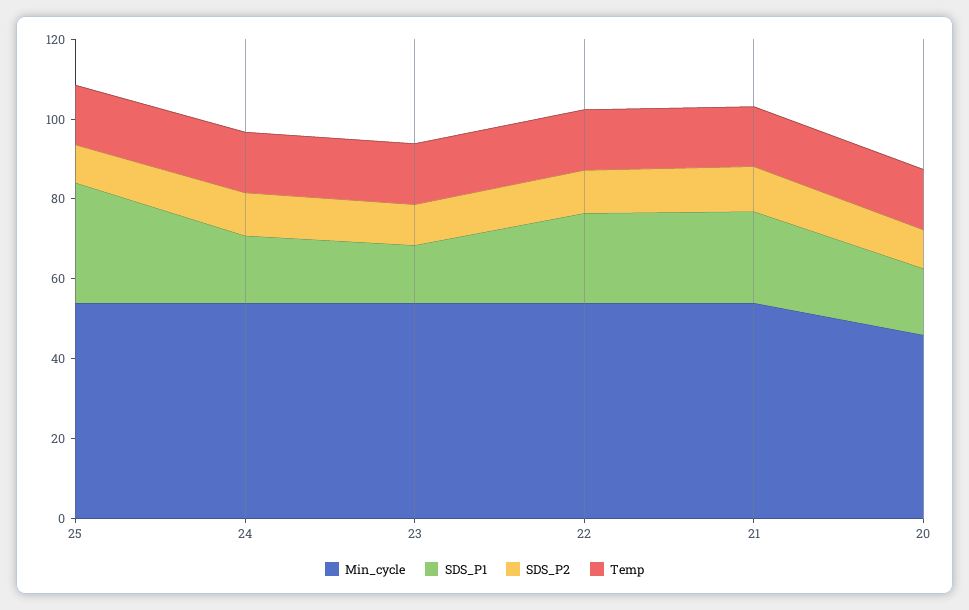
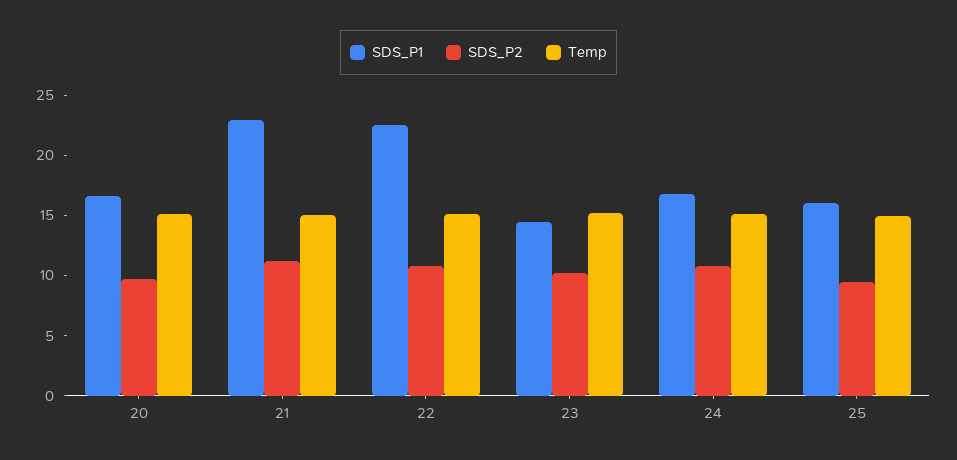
Min_cycle, 25: 55 -> none
SDS_P1, 25: 30 -> 16
Min_cycle, 24: 55 -> none
Min_cycle, 23: 55 -> none
Min_cycle, 22: 55 -> none
Min_cycle, 21: 55 -> none
Min_cycle, 20: 45 -> none

